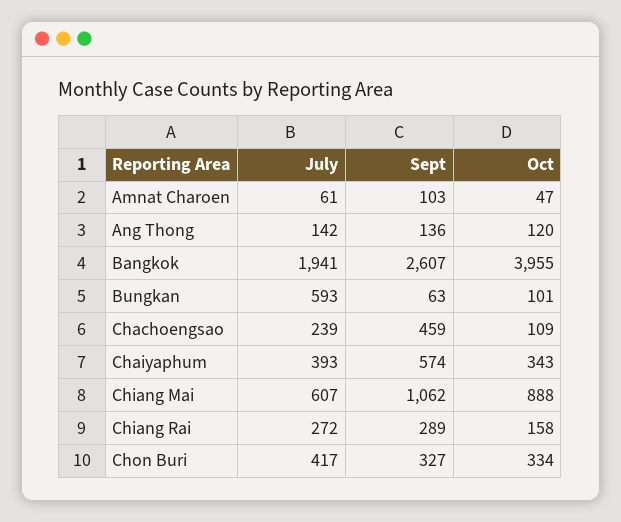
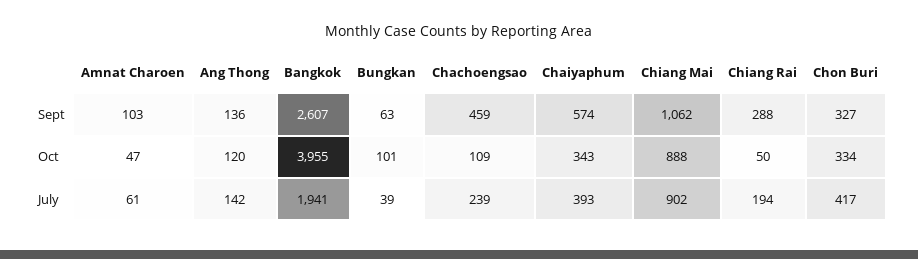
July, Bungkan: 593 -> 39
July, Chiang Mai: 607 -> 902
July, Chiang Rai: 272 -> 194
Sept, Chiang Rai: 289 -> 288
Oct, Chiang Rai: 158 -> 50

